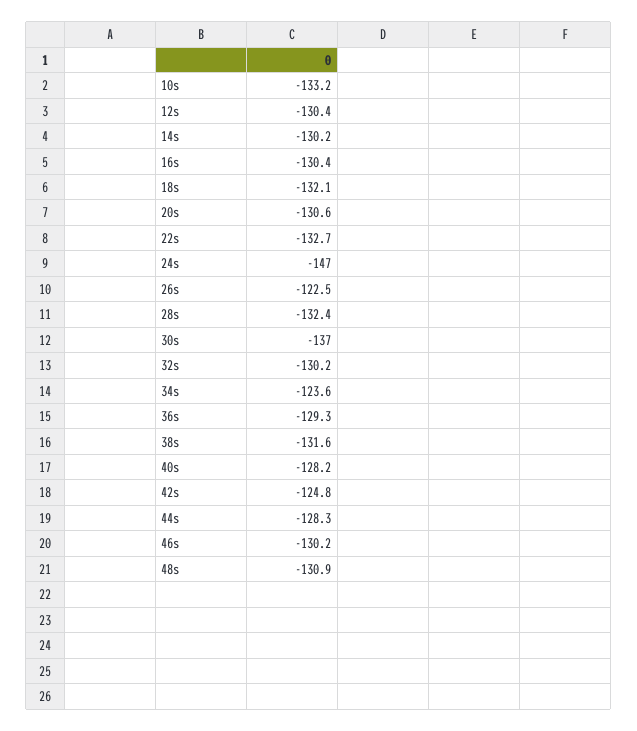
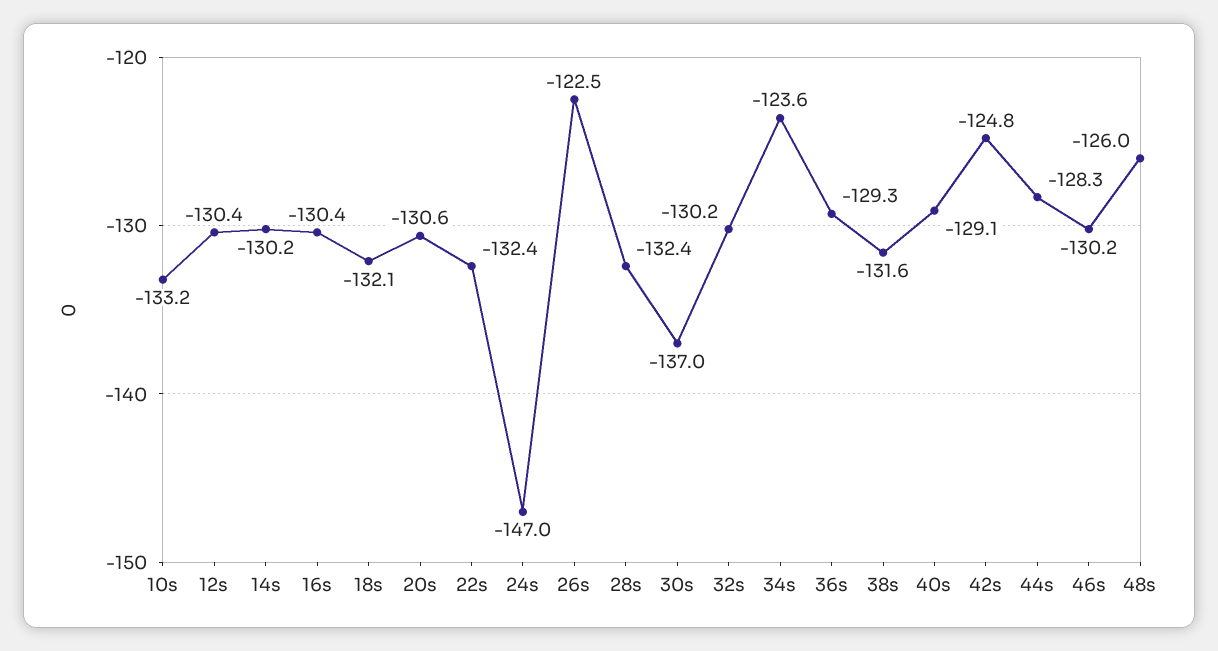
22s: -132.7 -> -132.4
40s: -128.2 -> -129.1
48s: -130.9 -> -126

